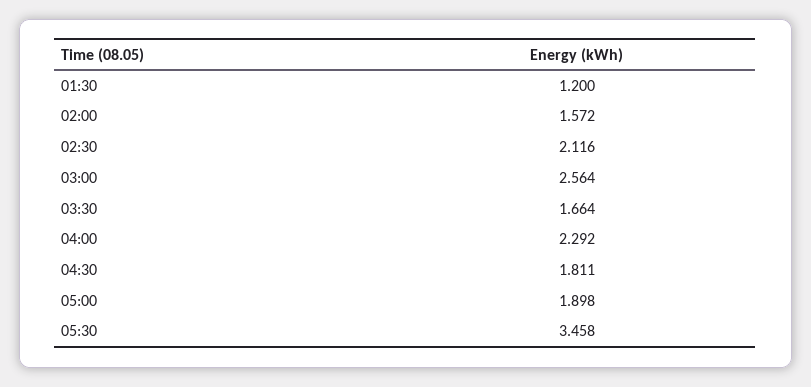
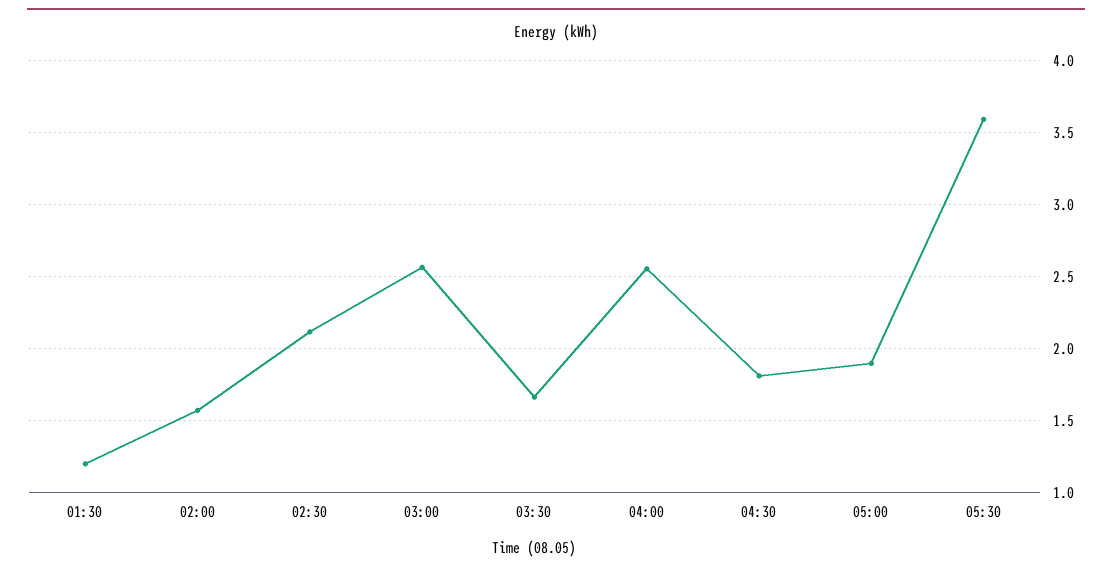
04:00: 2.292 -> 2.55
05:30: 3.458 -> 3.6

